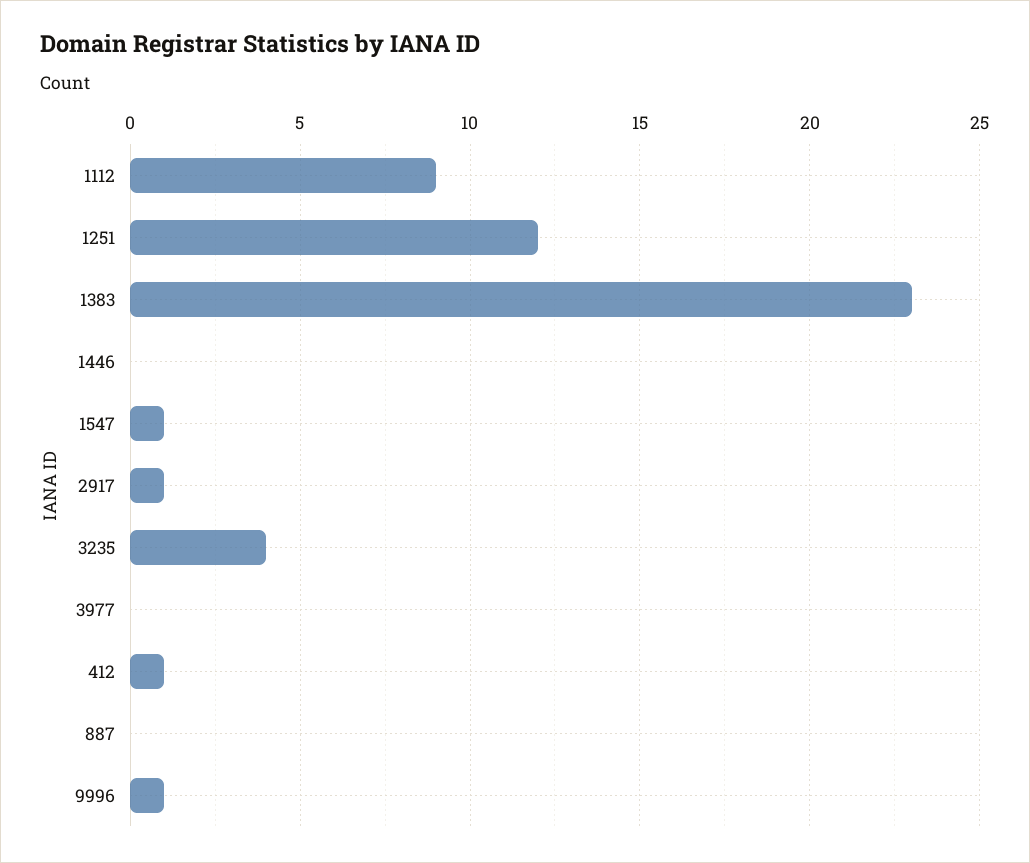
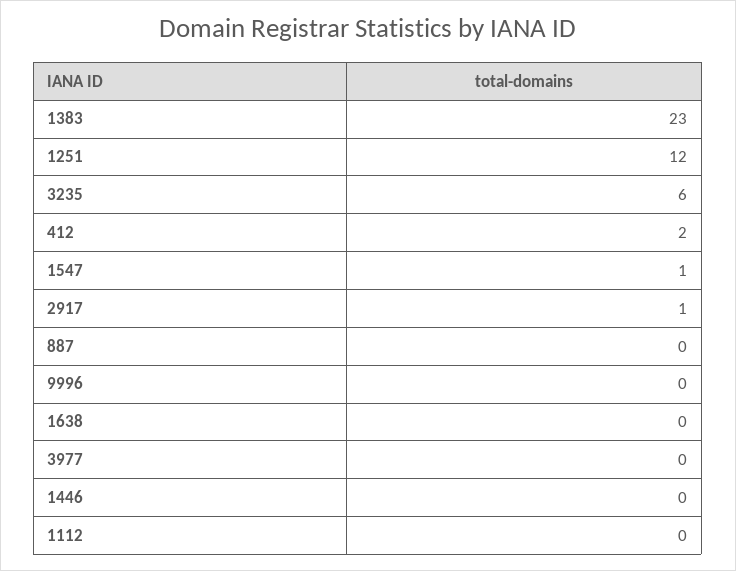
1112: 9 -> 0
3235: 4 -> 6
412: 1 -> 2
9996: 1 -> 0
1638: none -> 0

